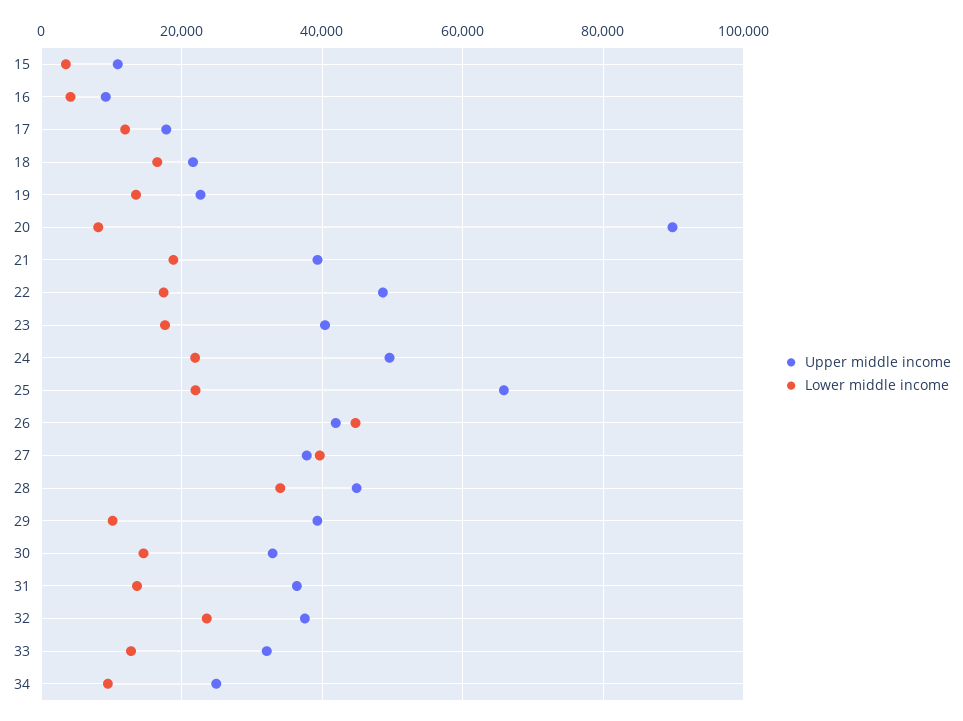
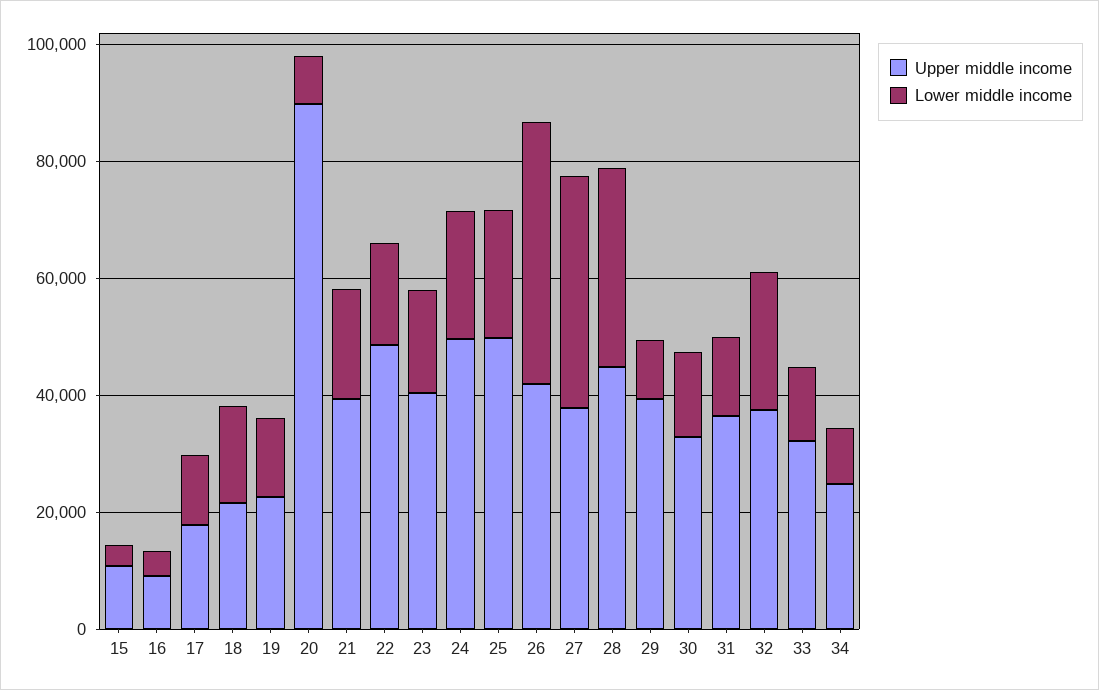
Upper middle income, 25: 66000 -> 50000

